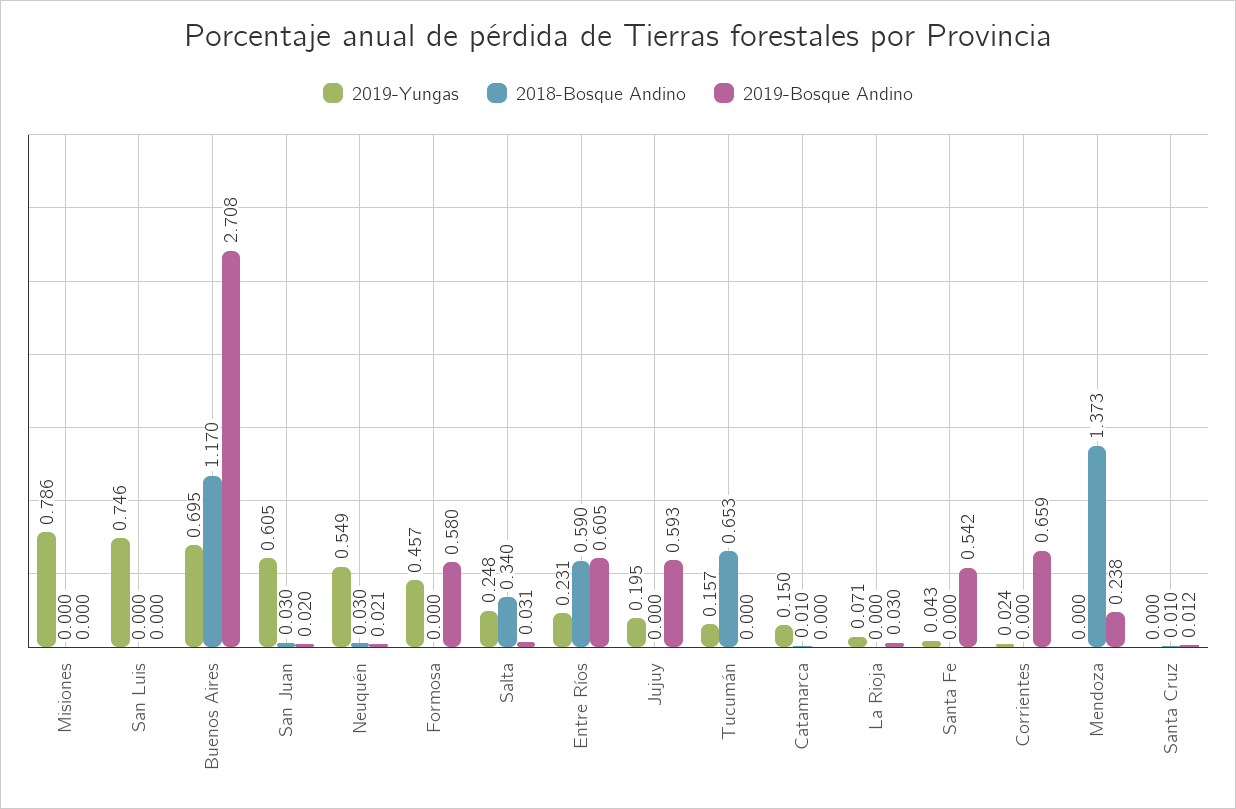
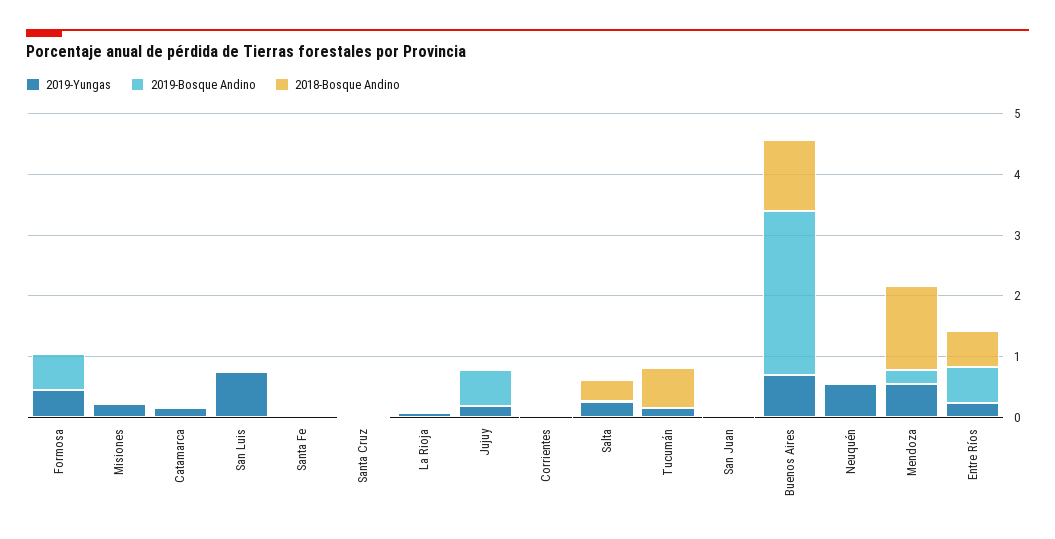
2019-Yungas, Misiones: 0.786 -> 0.2
2019-Yungas, San Juan: 0.605 -> 0
2019-Bosque Andino, Santa Fe: 0.542 -> 0
2019-Bosque Andino, Corrientes: 0.659 -> 0
2019-Yungas, Mendoza: 0 -> 0.6

